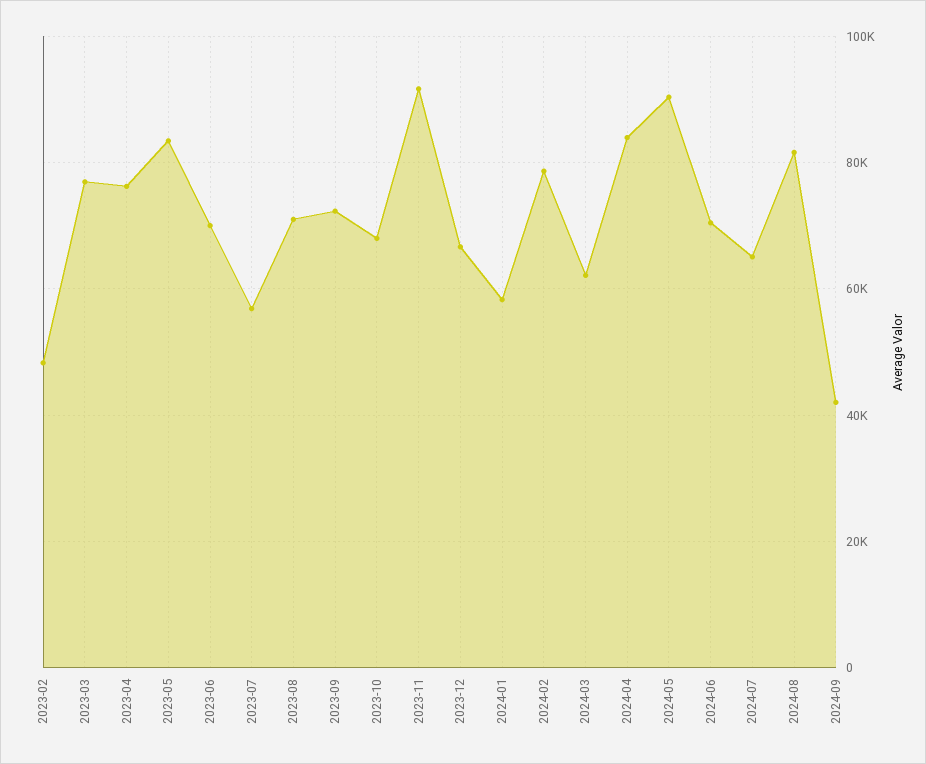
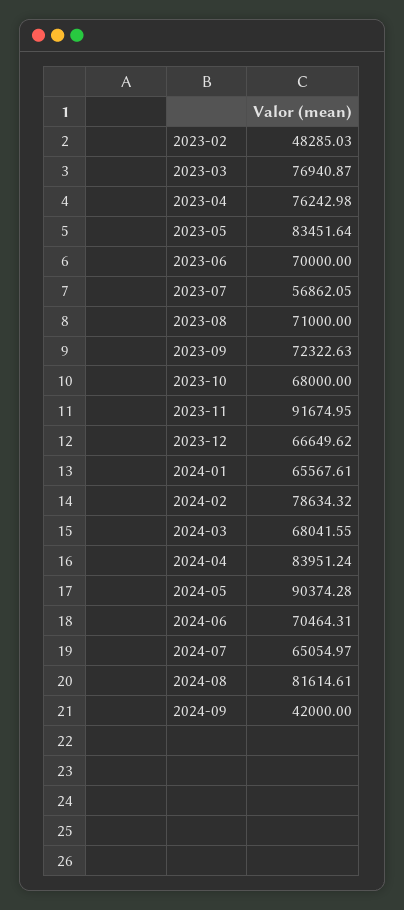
2024-01: 58000 -> 65567.61
2024-03: 62000 -> 68041.55

